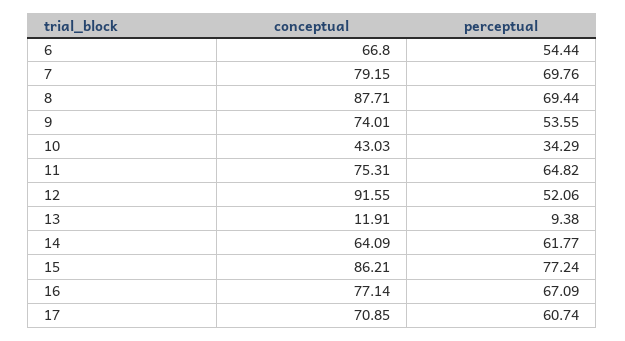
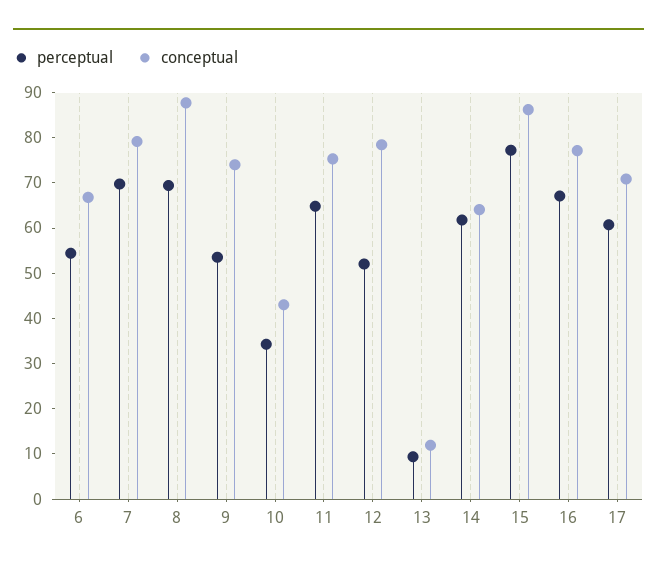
conceptual, 12: 91.55 -> 78

